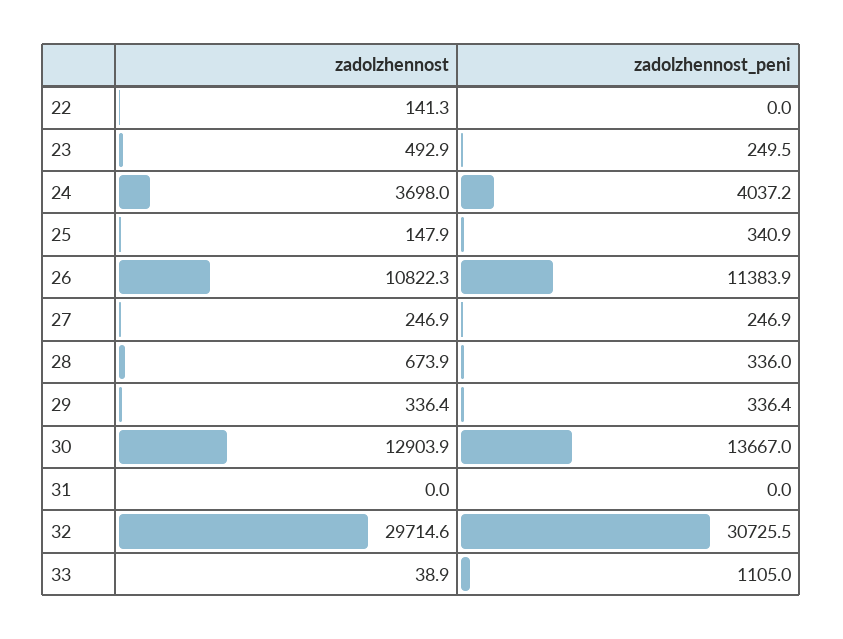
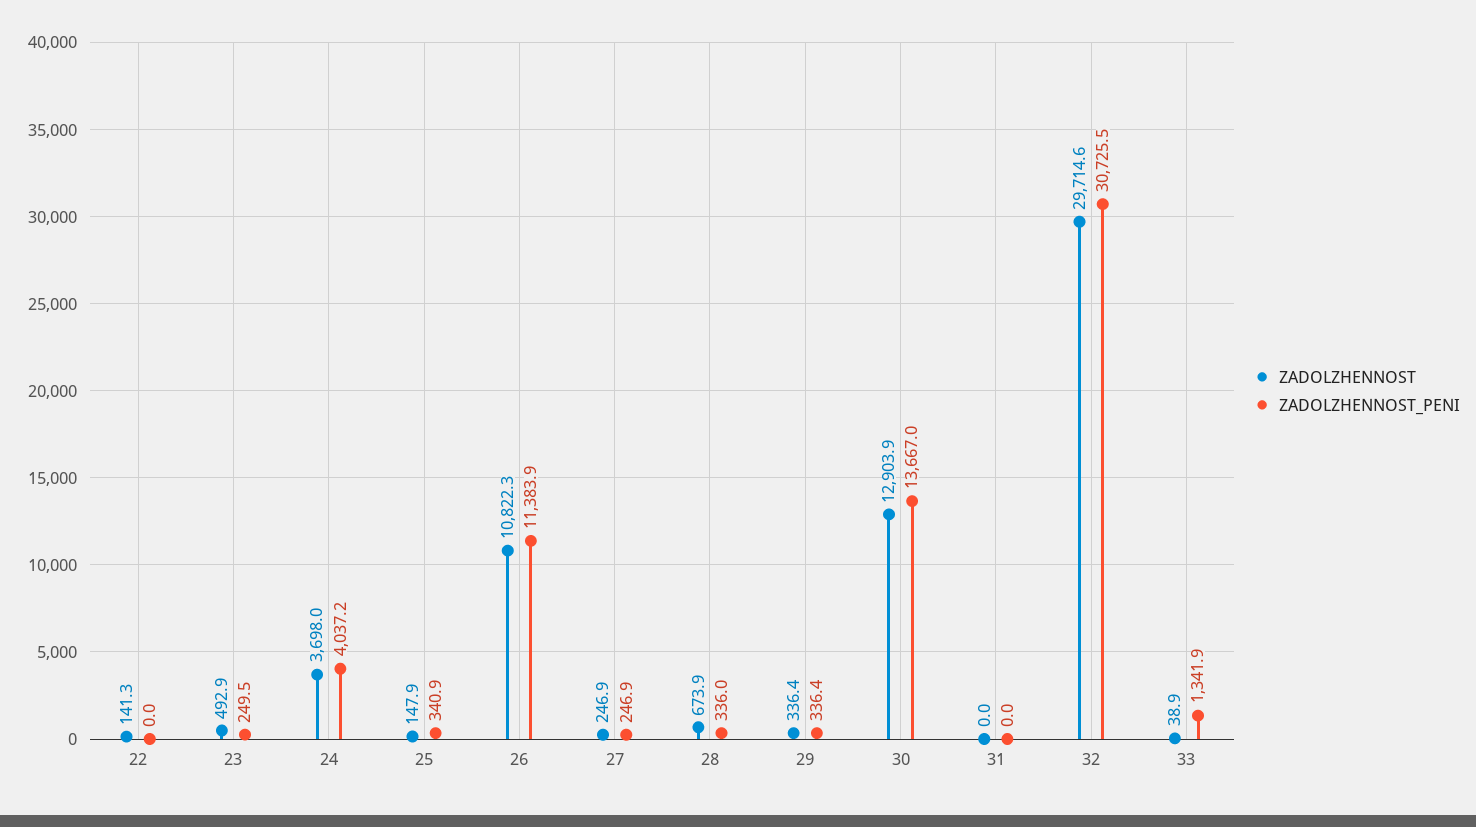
zadolzhennost_peni, 33: 1105 -> 1341.9

